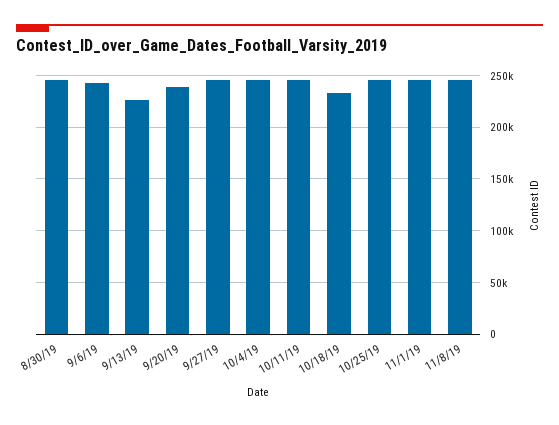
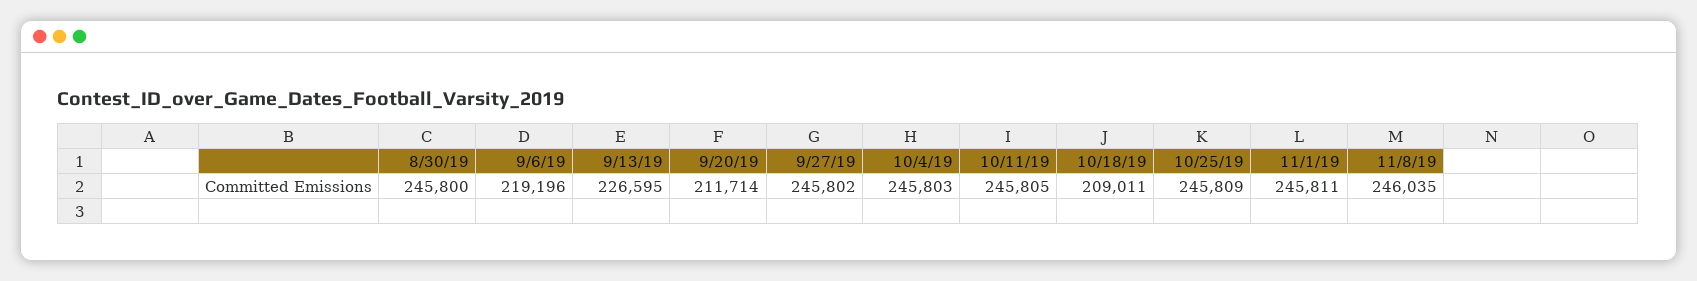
9/6/19: 240000 -> 219196
9/20/19: 240000 -> 211714
10/18/19: 230000 -> 209011

